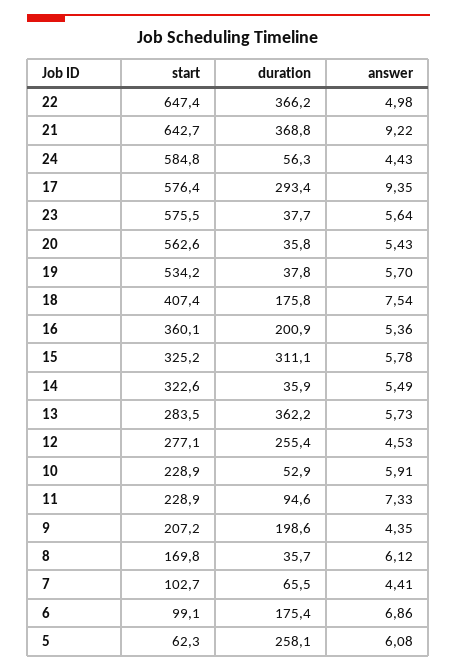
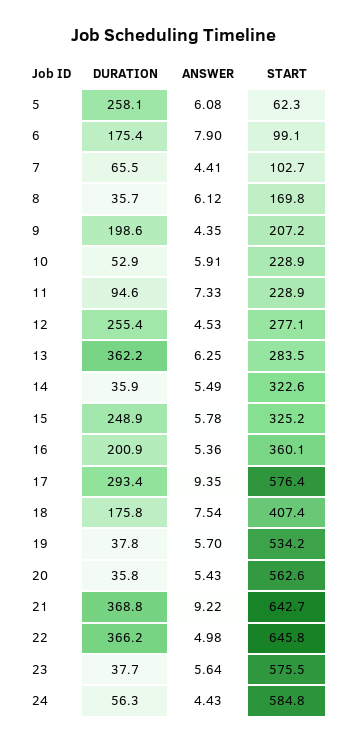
start, 22: 647.4 -> 645.8
duration, 15: 311.1 -> 248.9
answer, 13: 5.73 -> 6.25
answer, 6: 6.86 -> 7.9

